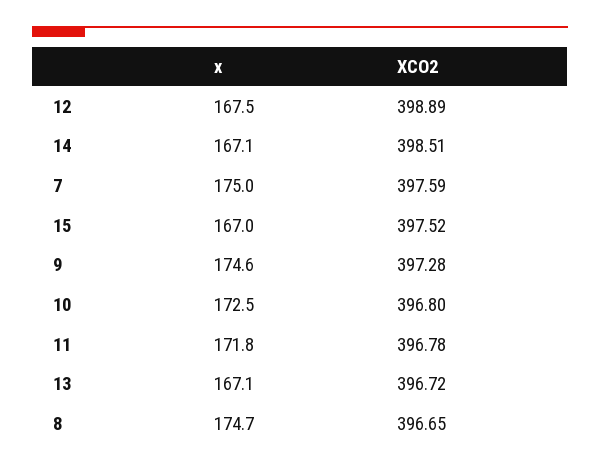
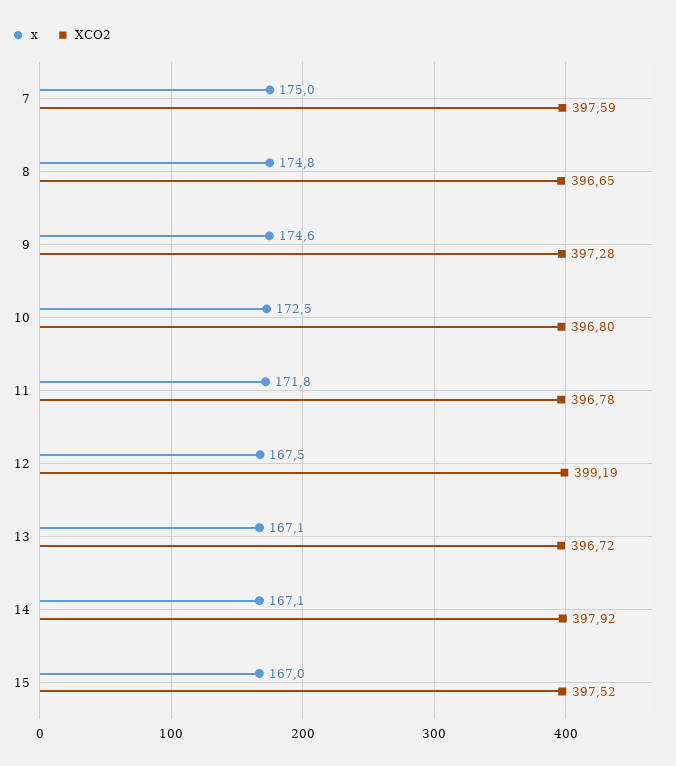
XCO2, 12: 398.89 -> 399.19
XCO2, 14: 398.51 -> 397.92
x, 8: 174.7 -> 174.8

